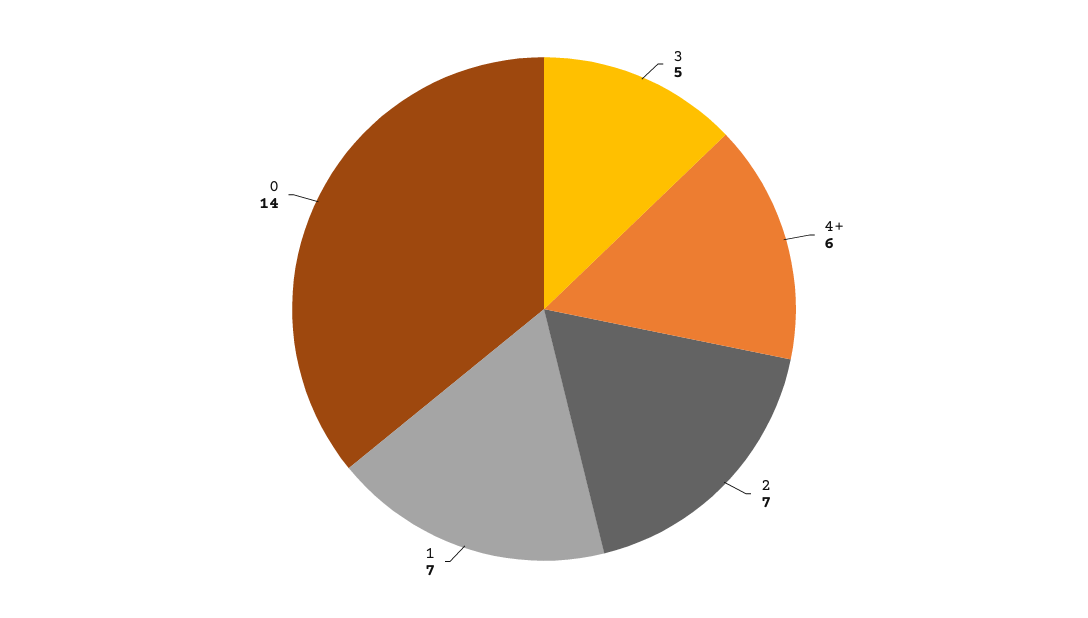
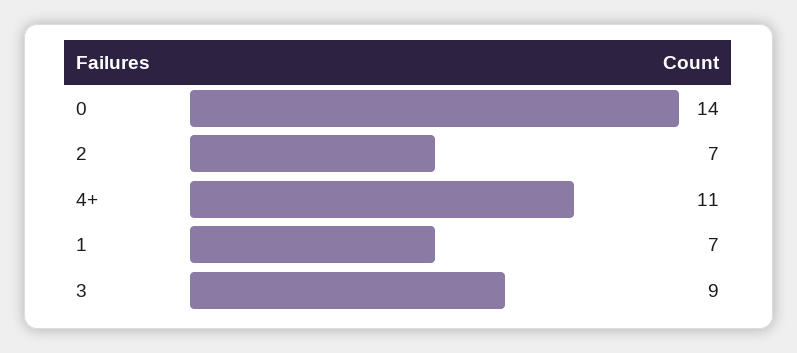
3: 5 -> 9
4+: 6 -> 11

